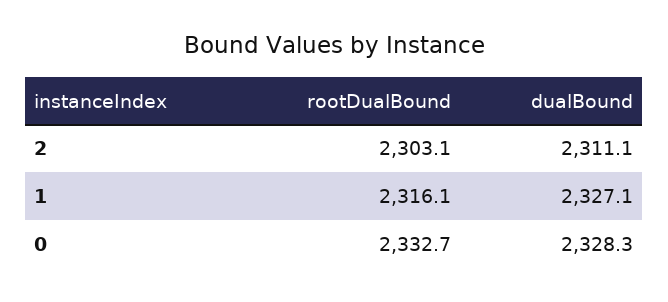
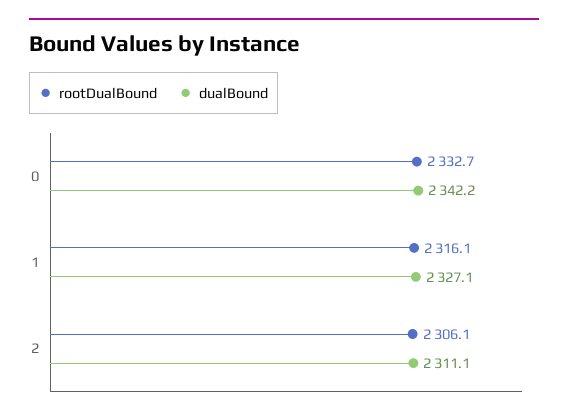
rootDualBound, 2: 2303.1 -> 2306.1
dualBound, 0: 2328.3 -> 2342.2

